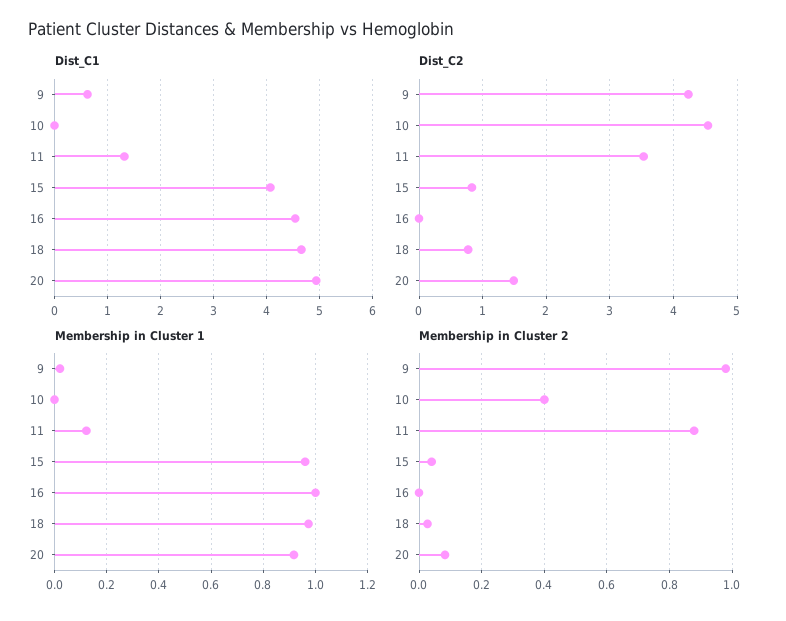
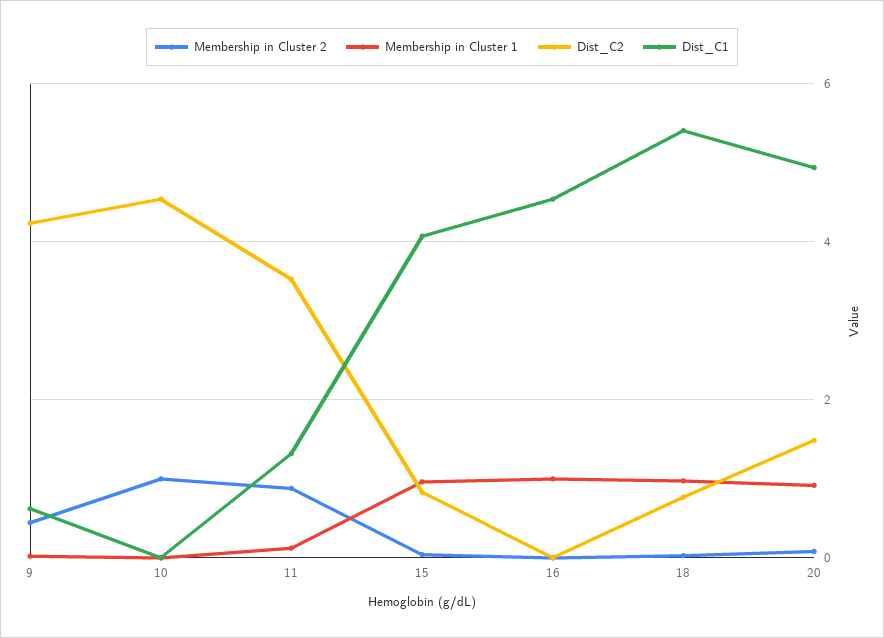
Dist_C1, 18: 4.6 -> 5.4
Membership in Cluster 2, 9: 0.98 -> 0.4
Membership in Cluster 2, 10: 0.4 -> 1

